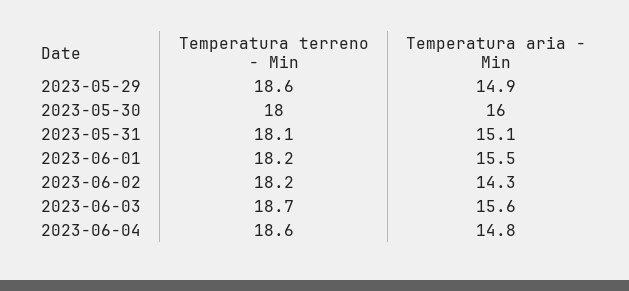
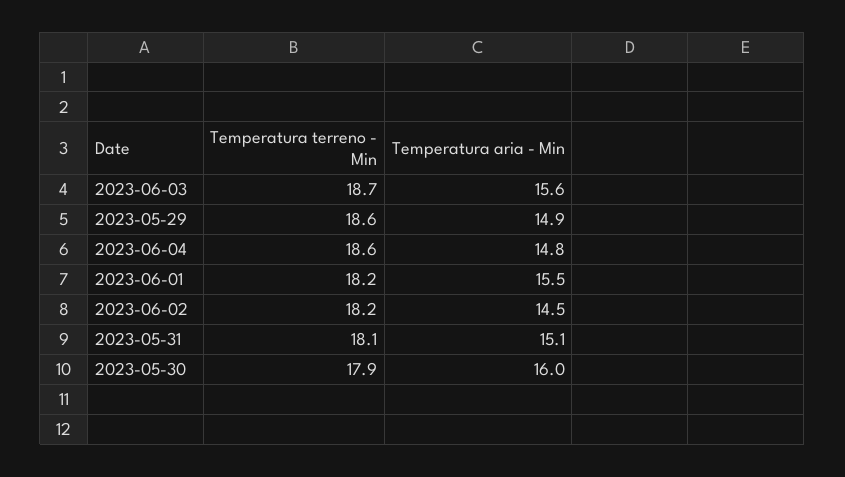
Temperatura terreno - Min, 2023-05-30: 18 -> 17.9
Temperatura aria - Min, 2023-06-02: 14.3 -> 14.5

